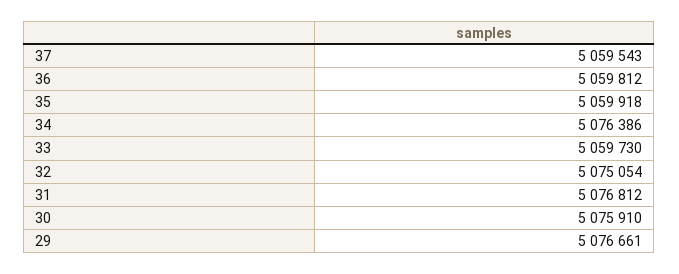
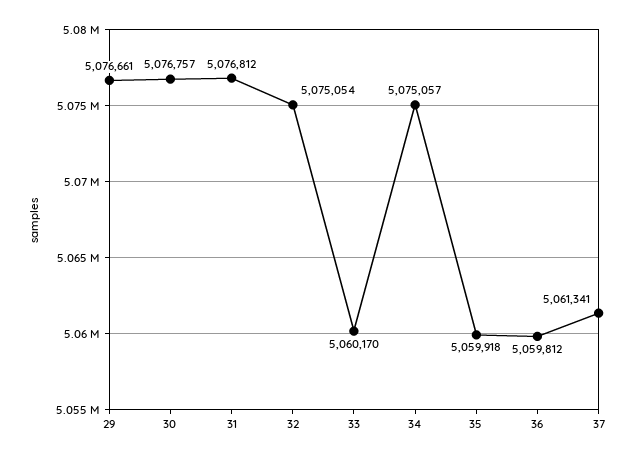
37: 5059543 -> 5061341
34: 5076386 -> 5075057
33: 5059730 -> 5060170
30: 5075910 -> 5076757

